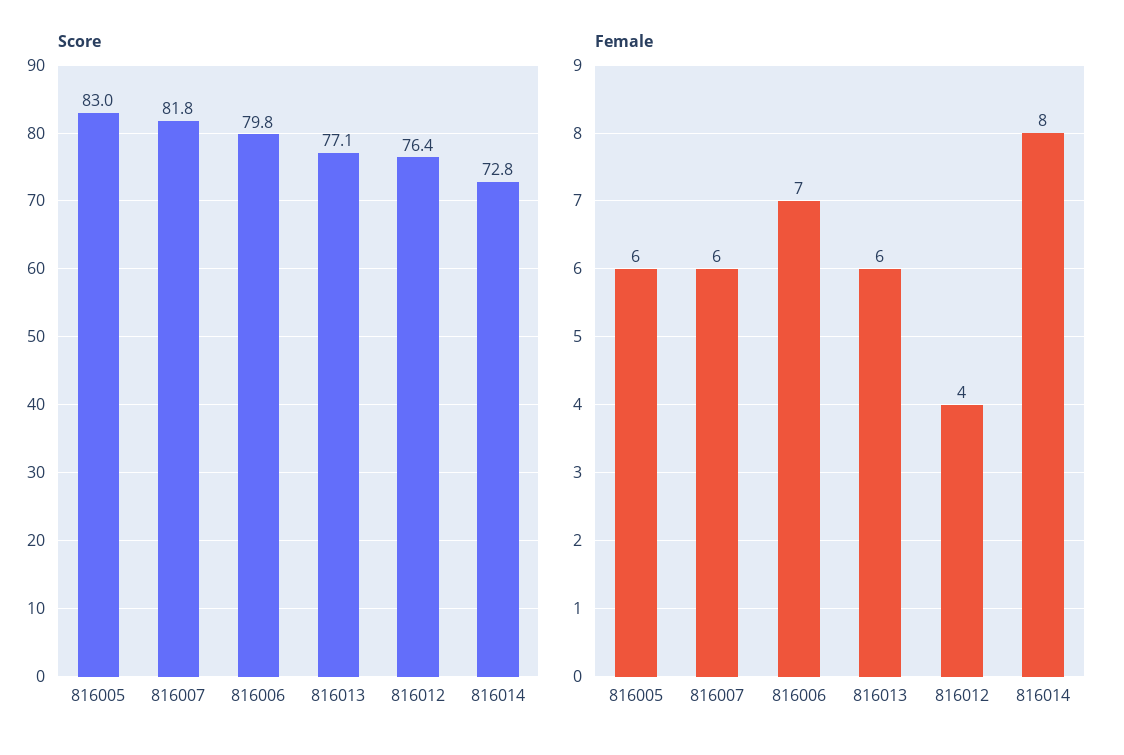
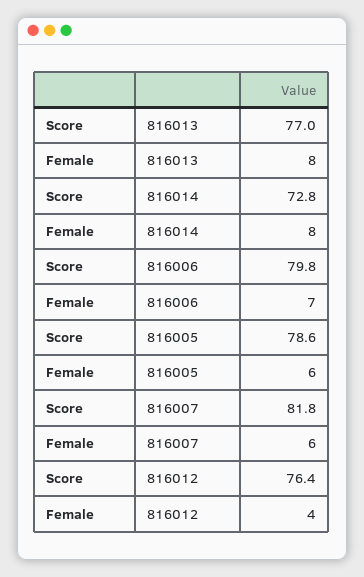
Score, 816005: 83 -> 78.6
Score, 816013: 77.1 -> 77
Female, 816013: 6 -> 8

